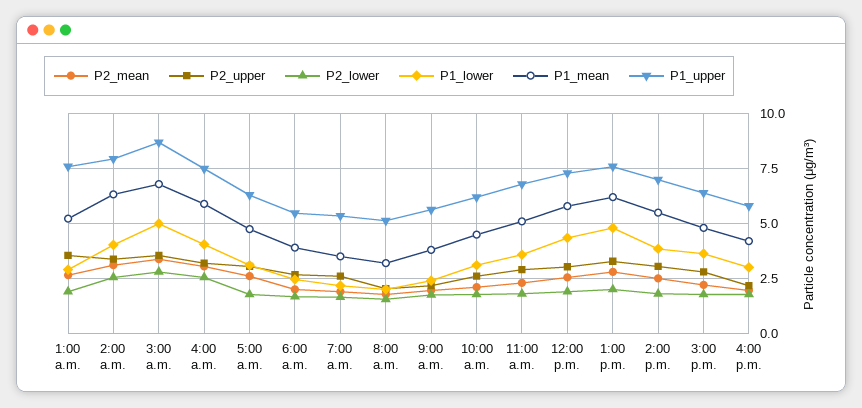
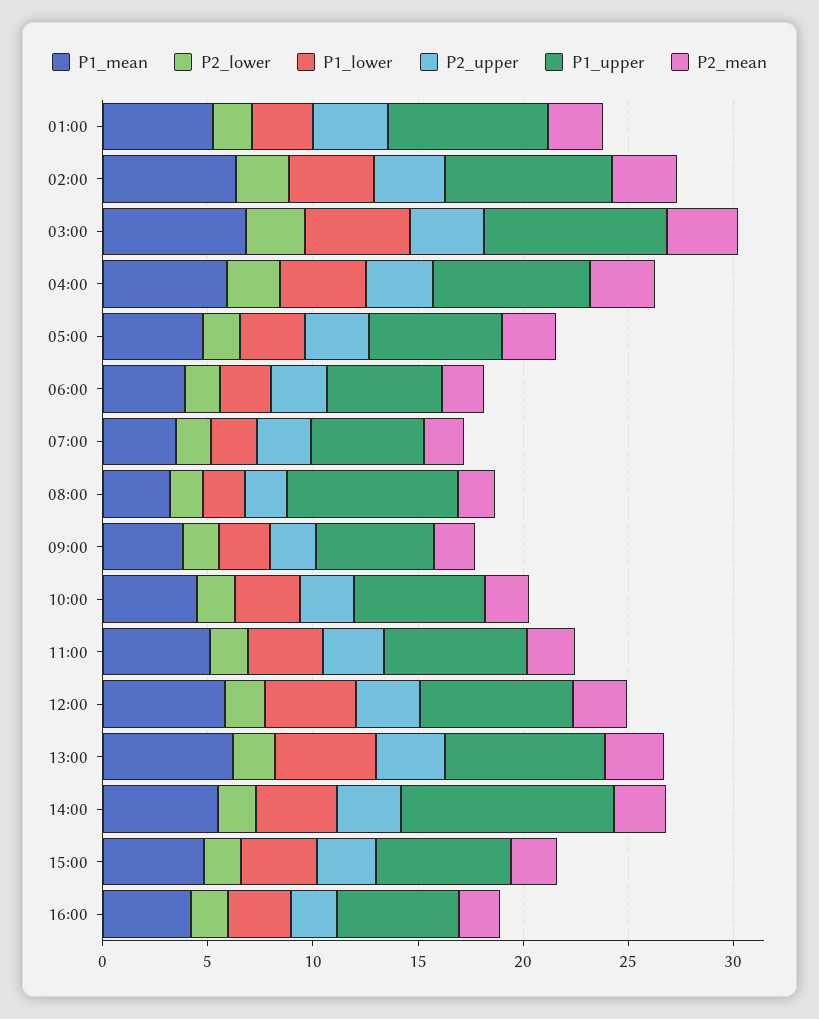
P1_upper, 8:00 a.m.: 5 -> 8
P1_upper, 2:00 p.m.: 7 -> 10

